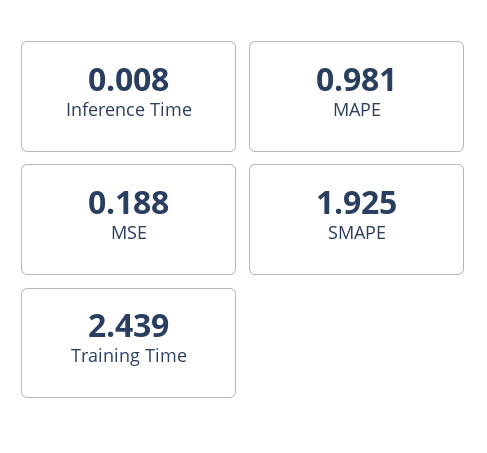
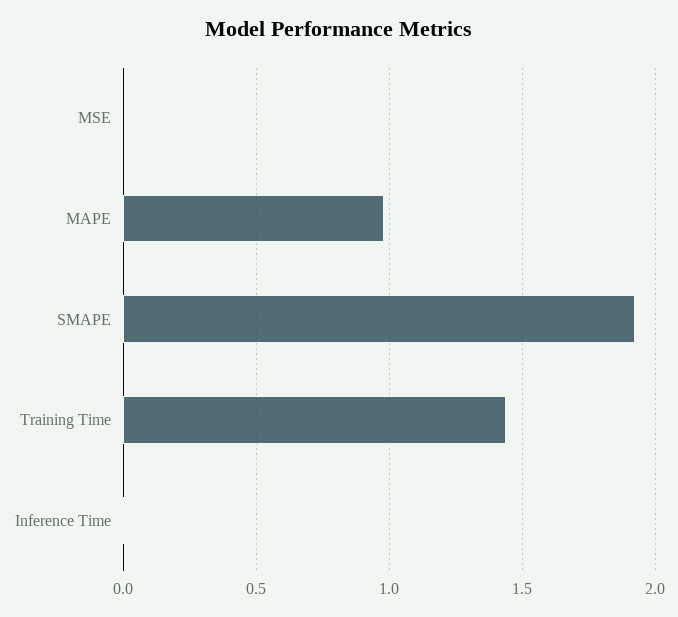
MSE: 0.188 -> 0
Training Time: 2.439 -> 1.45

